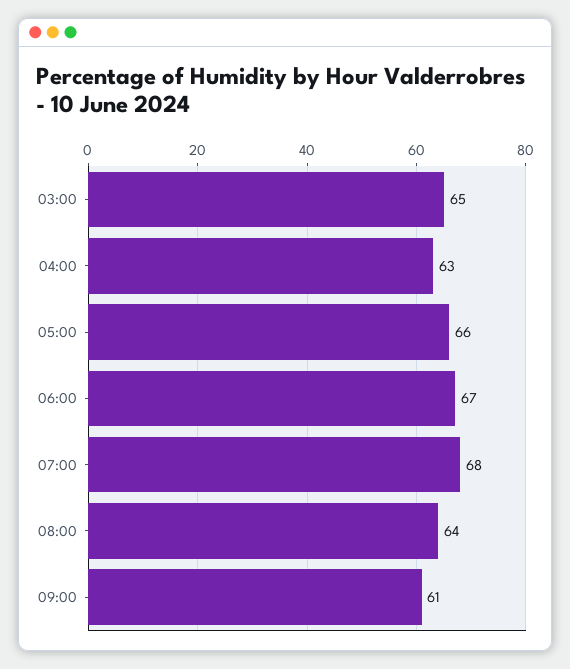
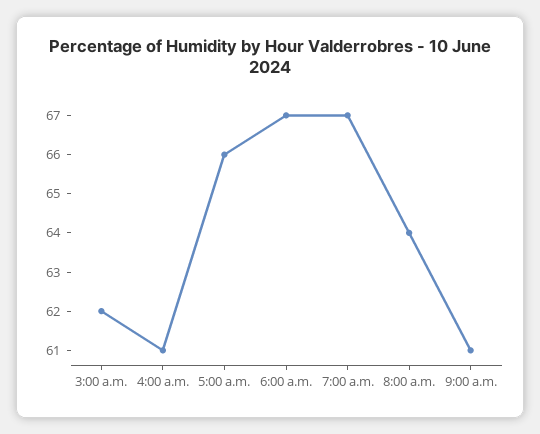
03:00: 65 -> 62
04:00: 63 -> 61
07:00: 68 -> 67

